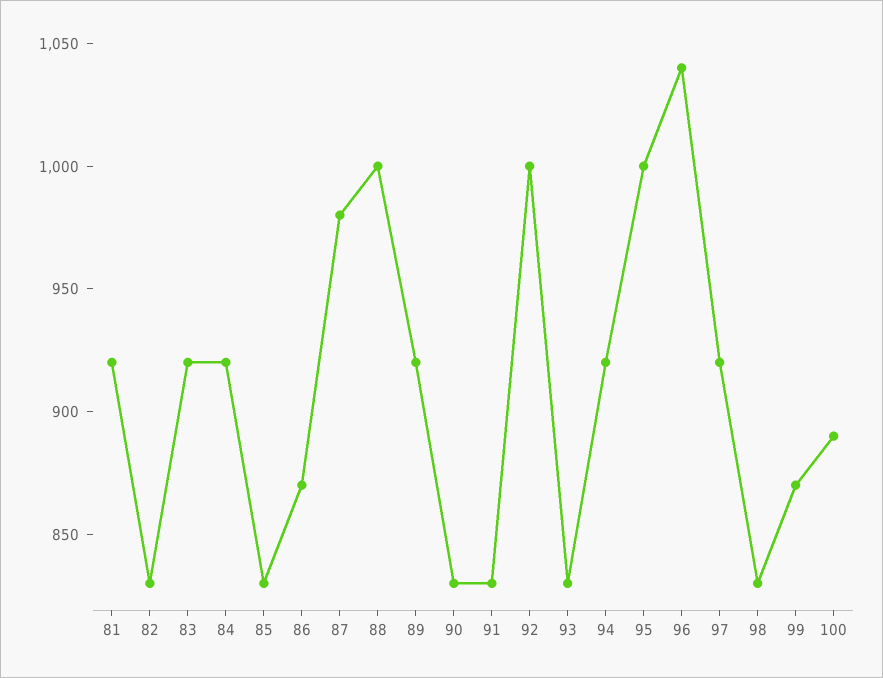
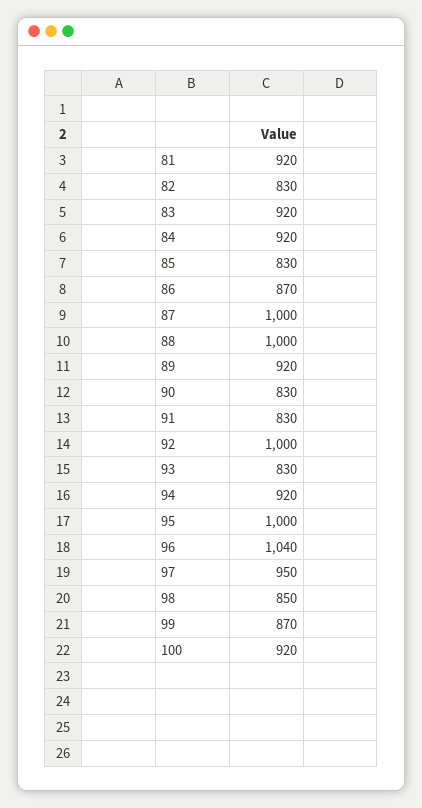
87: 980 -> 1000
97: 920 -> 950
98: 830 -> 850
100: 890 -> 920

